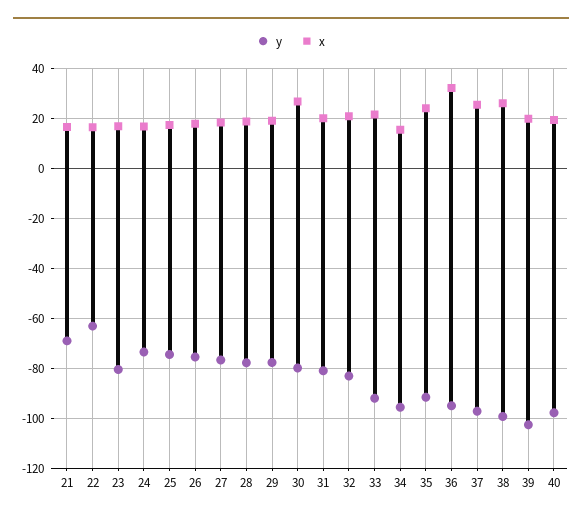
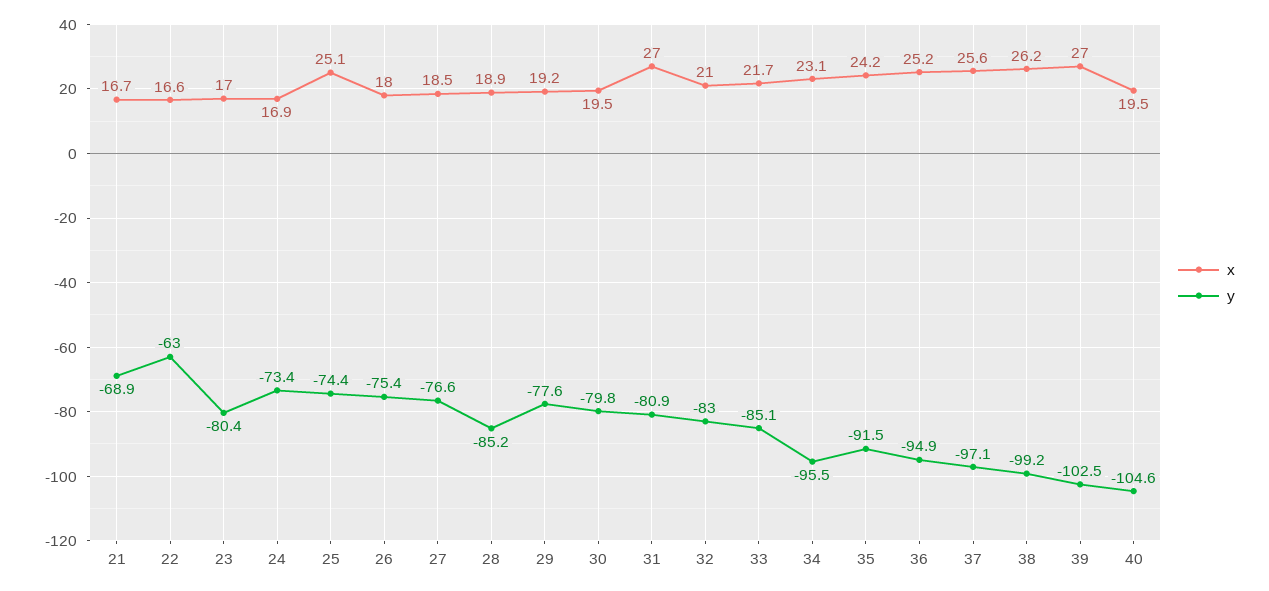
x, 25: 17.5 -> 25.1
y, 28: -77.5 -> -85.2
x, 30: 27.5 -> 19.5
x, 31: 20 -> 27
y, 33: -92.5 -> -85.1
x, 34: 15 -> 23.1
x, 36: 32.5 -> 25.2
x, 39: 20 -> 27
y, 40: -97.5 -> -104.6

